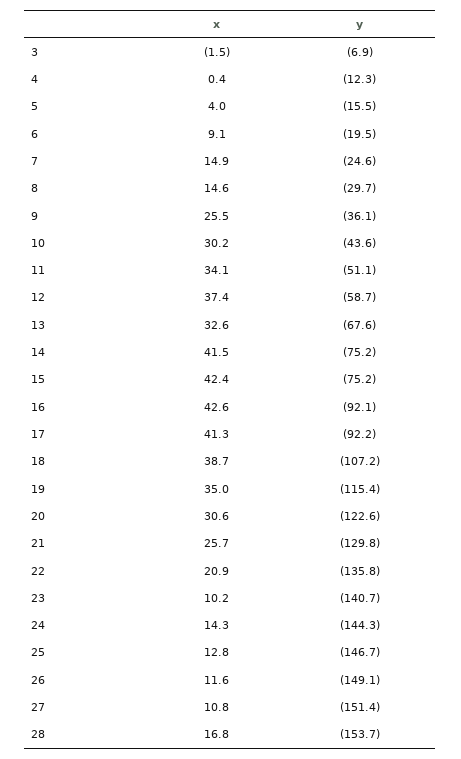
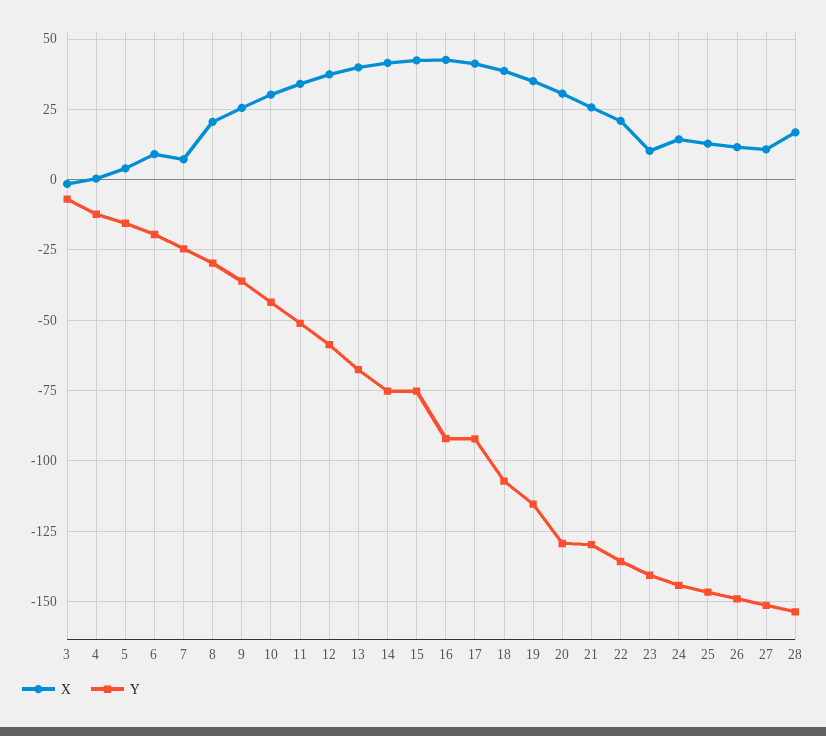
x, 7: 14.9 -> 7.5
x, 8: 14.6 -> 20
x, 13: 32.6 -> 40
y, 20: -122.6 -> -130

